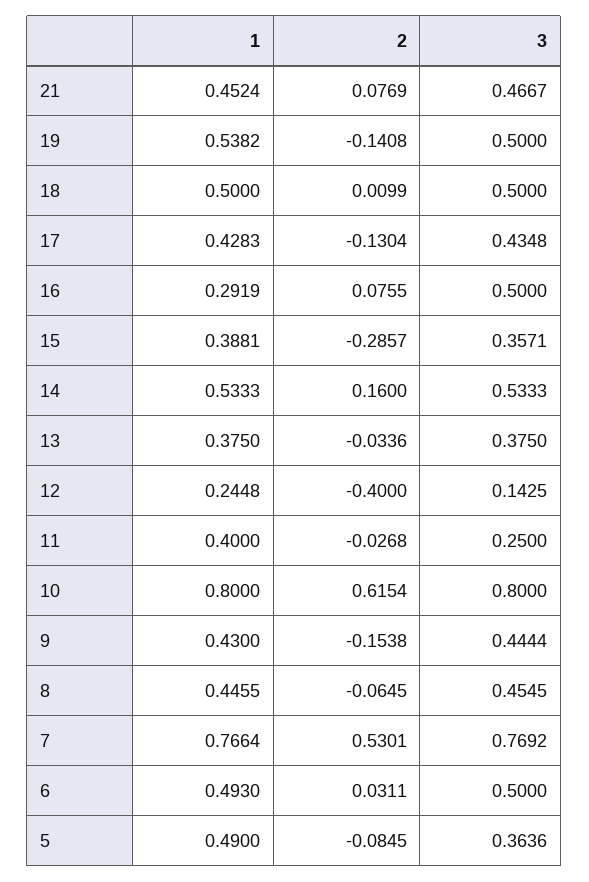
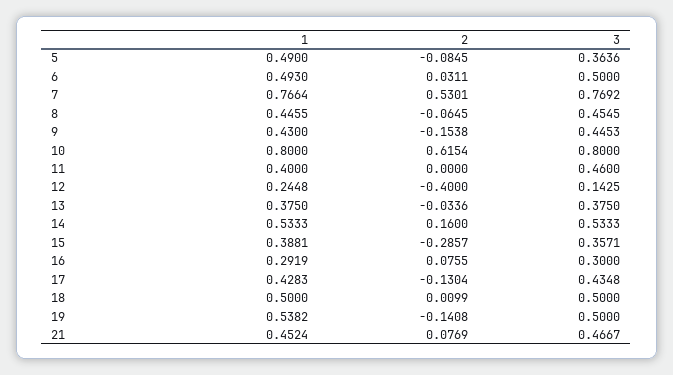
3, 16: 0.5 -> 0.3
2, 11: -0.0268 -> 0
3, 11: 0.25 -> 0.46
3, 9: 0.4444 -> 0.4453

